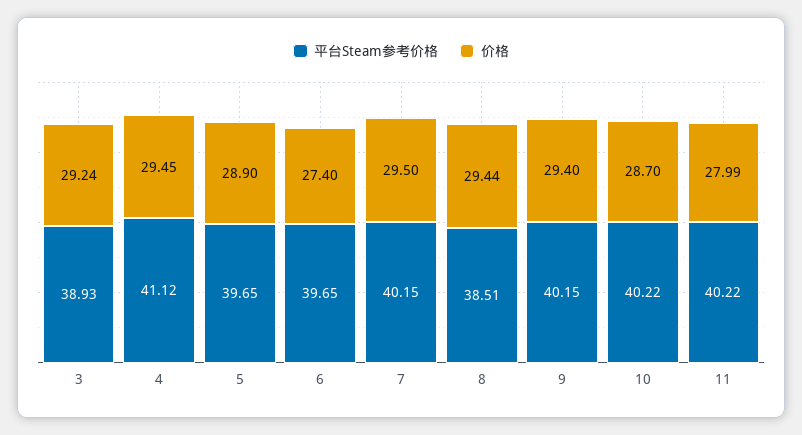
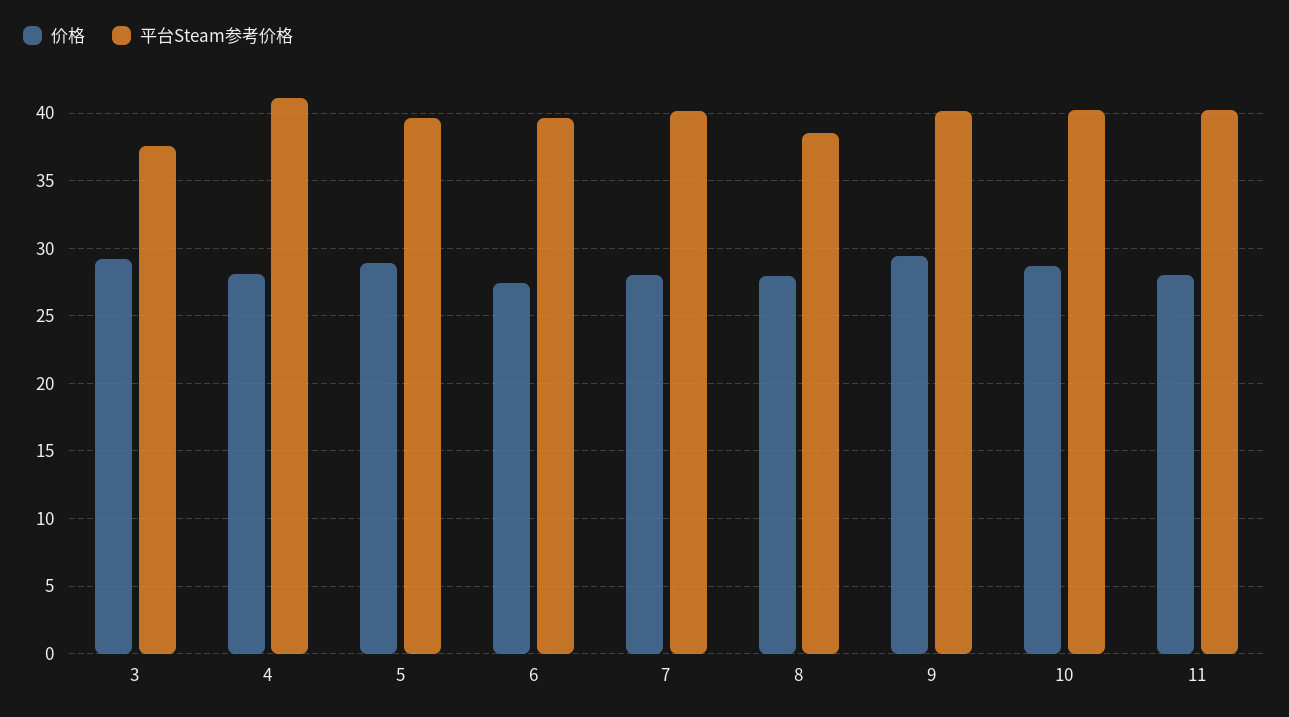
平台Steam参考价格, 3: 38.93 -> 37.5
价格, 4: 29.45 -> 28
价格, 7: 29.5 -> 28
价格, 8: 29.44 -> 28

